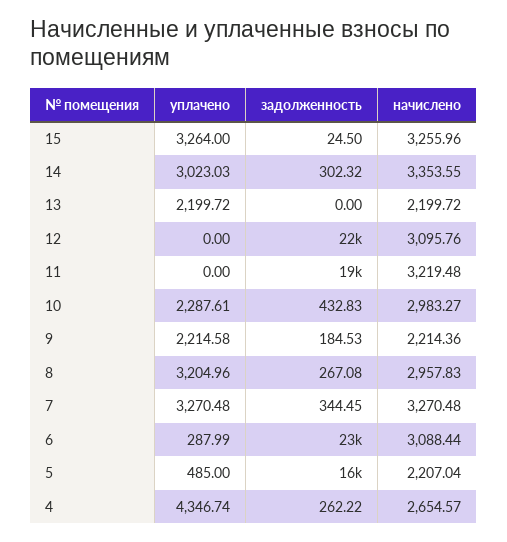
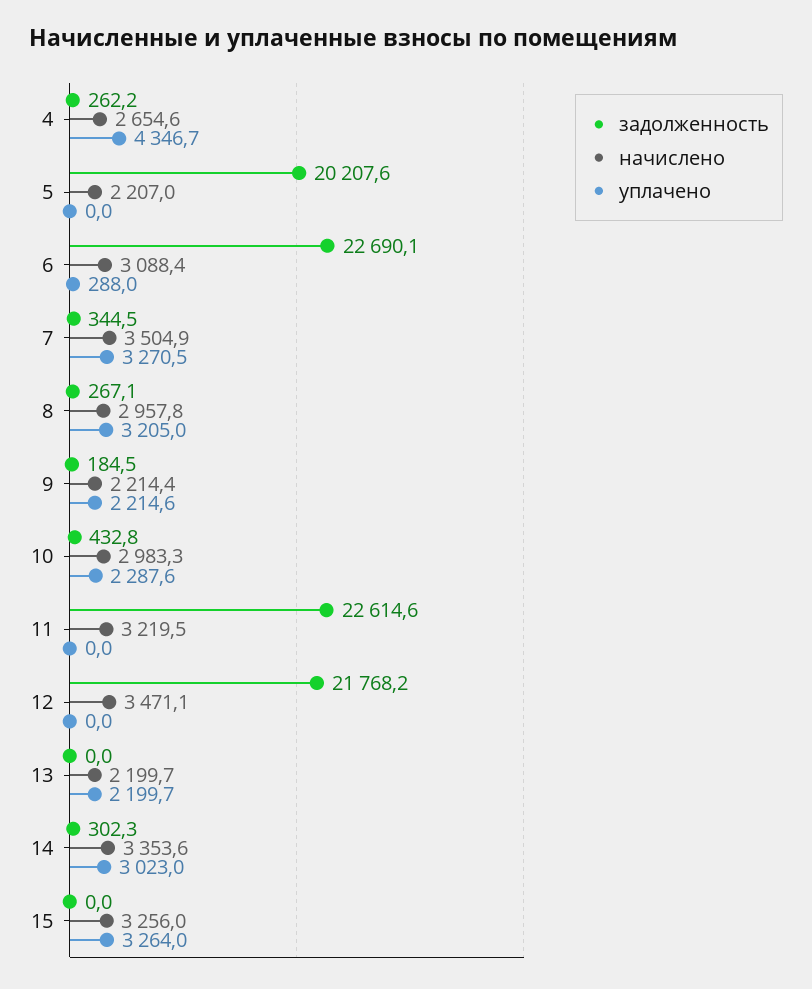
задолженность, 15: 24.5 -> 0
начислено, 12: 3095.76 -> 3471.1
задолженность, 11: 19000 -> 22614.6
начислено, 7: 3270.48 -> 3504.9
уплачено, 5: 485 -> 0
задолженность, 5: 16000 -> 20207.6

